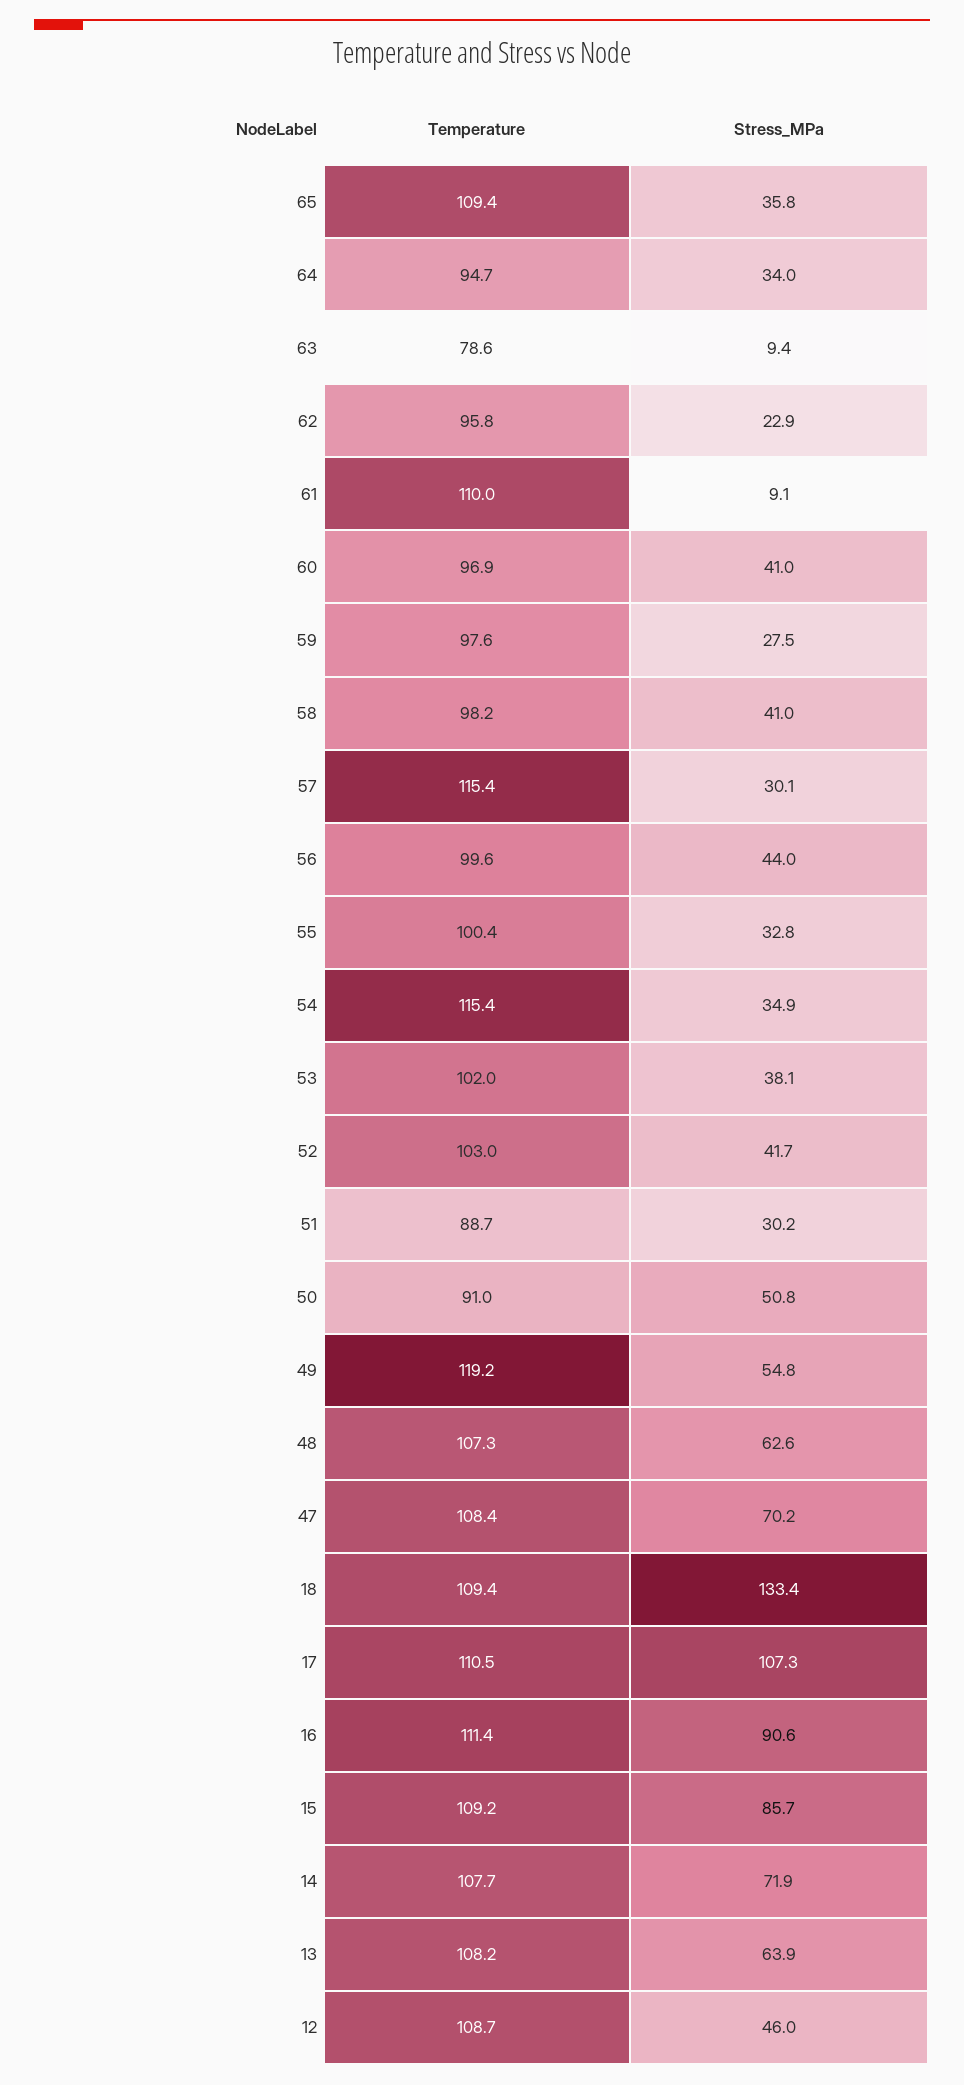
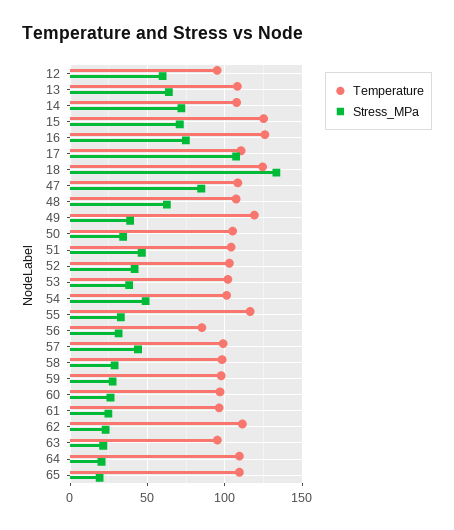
Stress_MPa, 65: 35.8 -> 20
Temperature, 64: 94.7 -> 110
Stress_MPa, 64: 34 -> 20
Temperature, 63: 78.6 -> 95
Stress_MPa, 63: 9.4 -> 20
Temperature, 62: 95.8 -> 110
Temperature, 61: 110 -> 95
Stress_MPa, 61: 9.1 -> 25
Stress_MPa, 60: 41 -> 25
Stress_MPa, 58: 41 -> 30
Temperature, 57: 115.4 -> 100
Stress_MPa, 57: 30.1 -> 45
Temperature, 56: 99.6 -> 85
Stress_MPa, 56: 44 -> 30
Temperature, 55: 100.4 -> 115
Temperature, 54: 115.4 -> 100
Stress_MPa, 54: 34.9 -> 50
Temperature, 51: 88.7 -> 105
Stress_MPa, 51: 30.2 -> 45
Temperature, 50: 91 -> 105
Stress_MPa, 50: 50.8 -> 35
Stress_MPa, 49: 54.8 -> 40
Stress_MPa, 47: 70.2 -> 85
Temperature, 18: 109.4 -> 125
Temperature, 16: 111.4 -> 125
Stress_MPa, 16: 90.6 -> 75
Temperature, 15: 109.2 -> 125
Stress_MPa, 15: 85.7 -> 70
Temperature, 12: 108.7 -> 95
Stress_MPa, 12: 46 -> 60

